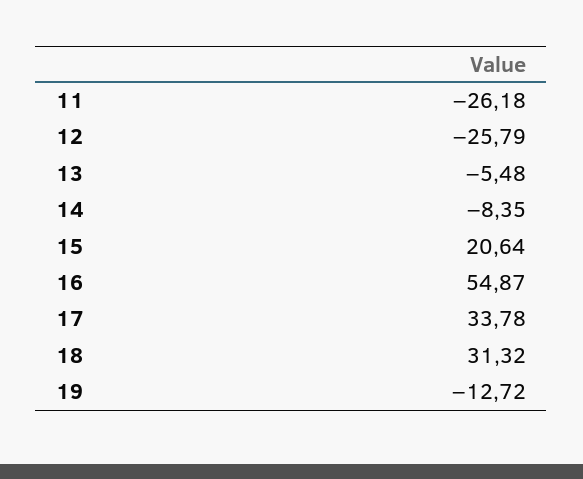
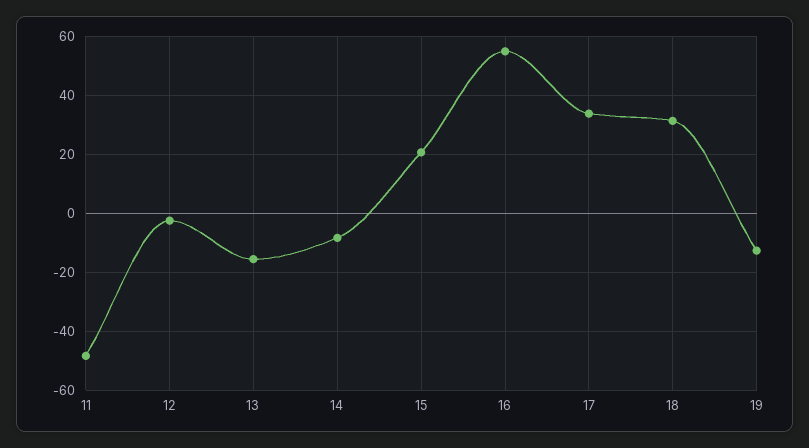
11: -26.18 -> -47.5
12: -25.79 -> -2.5
13: -5.48 -> -15

